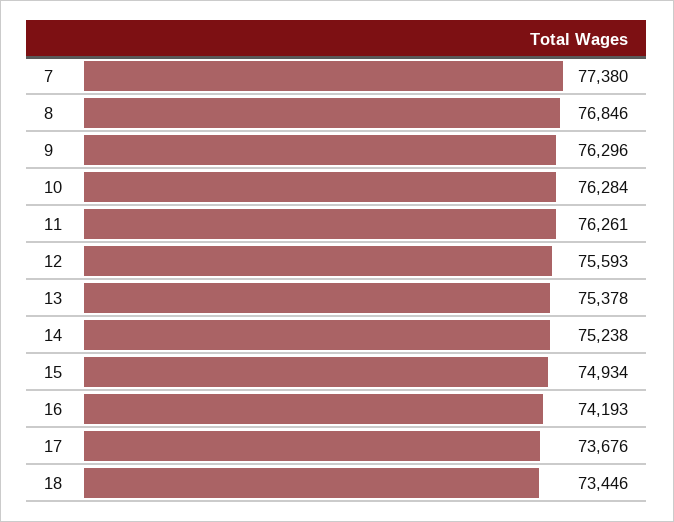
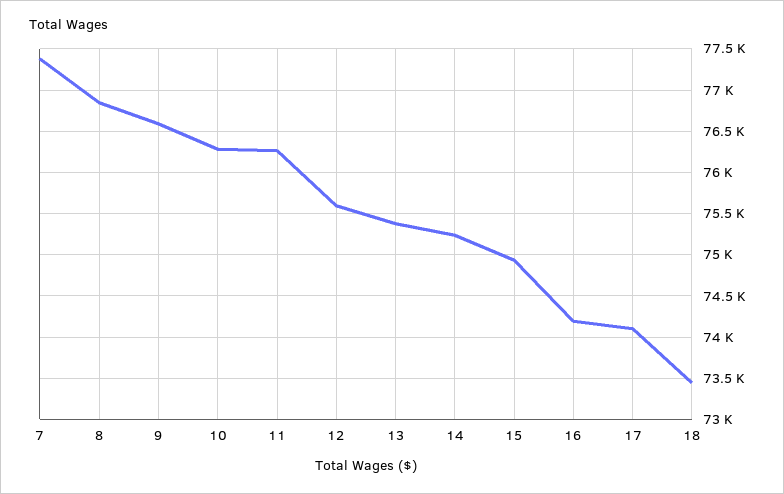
9: 76296 -> 76600
17: 73676 -> 74100

